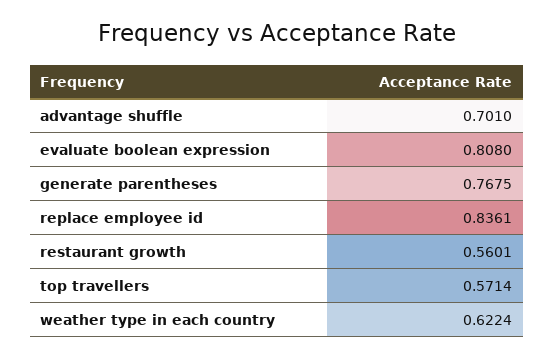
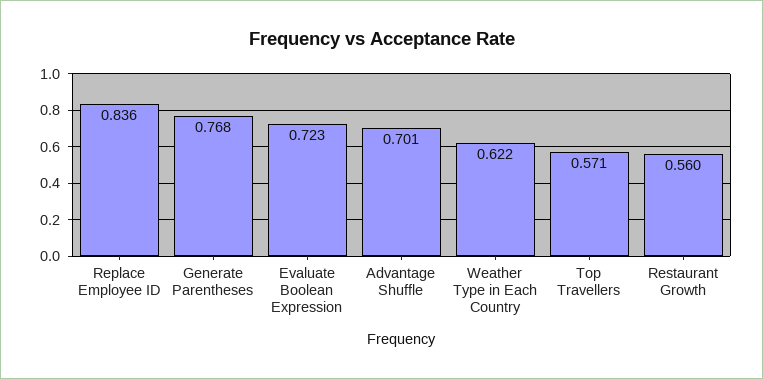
evaluate boolean expression: 0.808 -> 0.723

